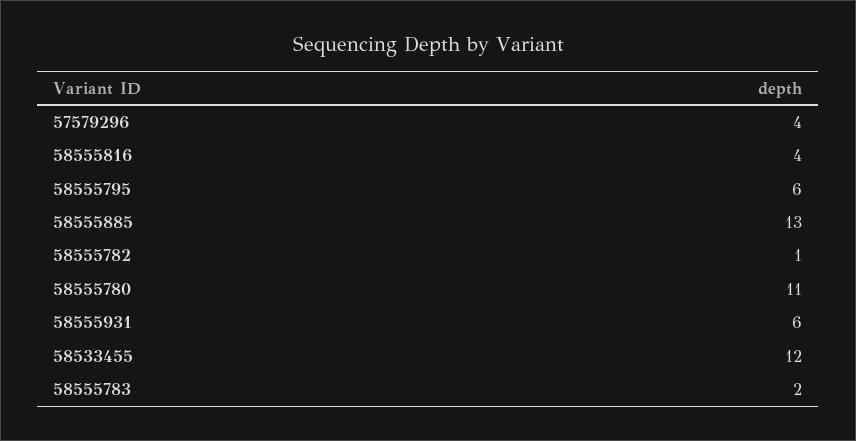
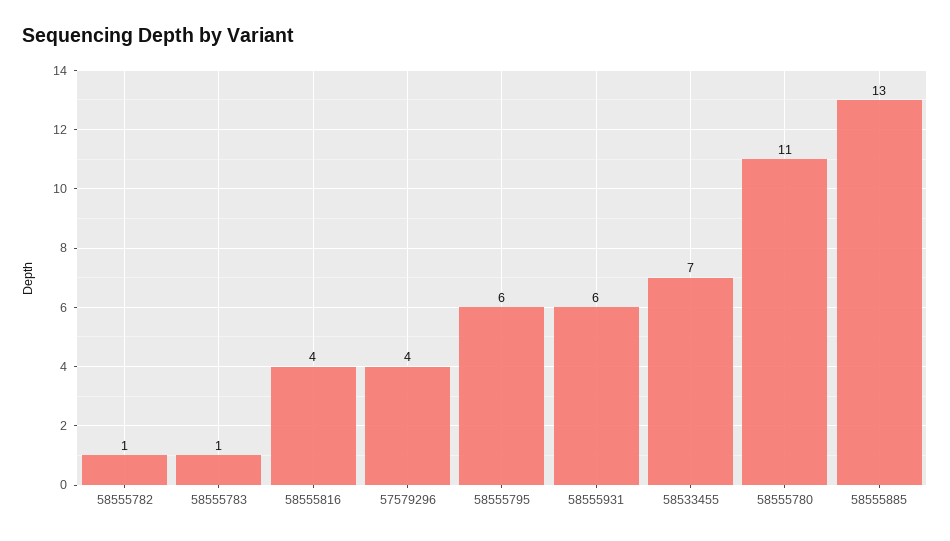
58533455: 12 -> 7
58555783: 2 -> 1

